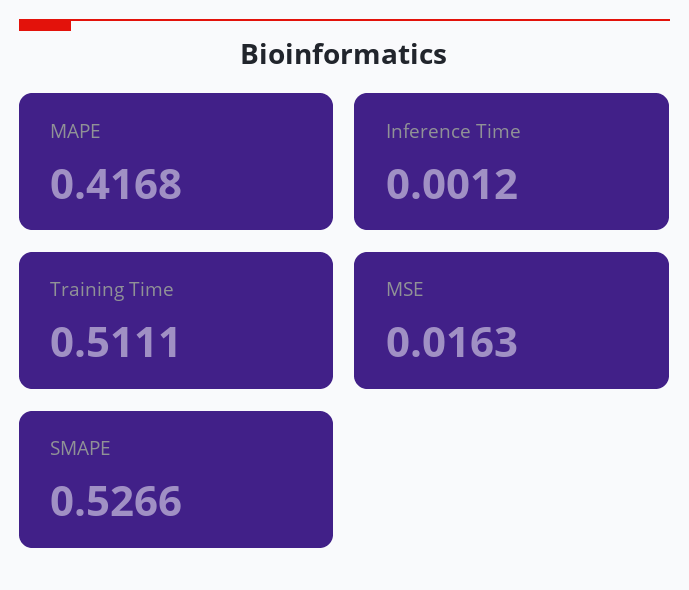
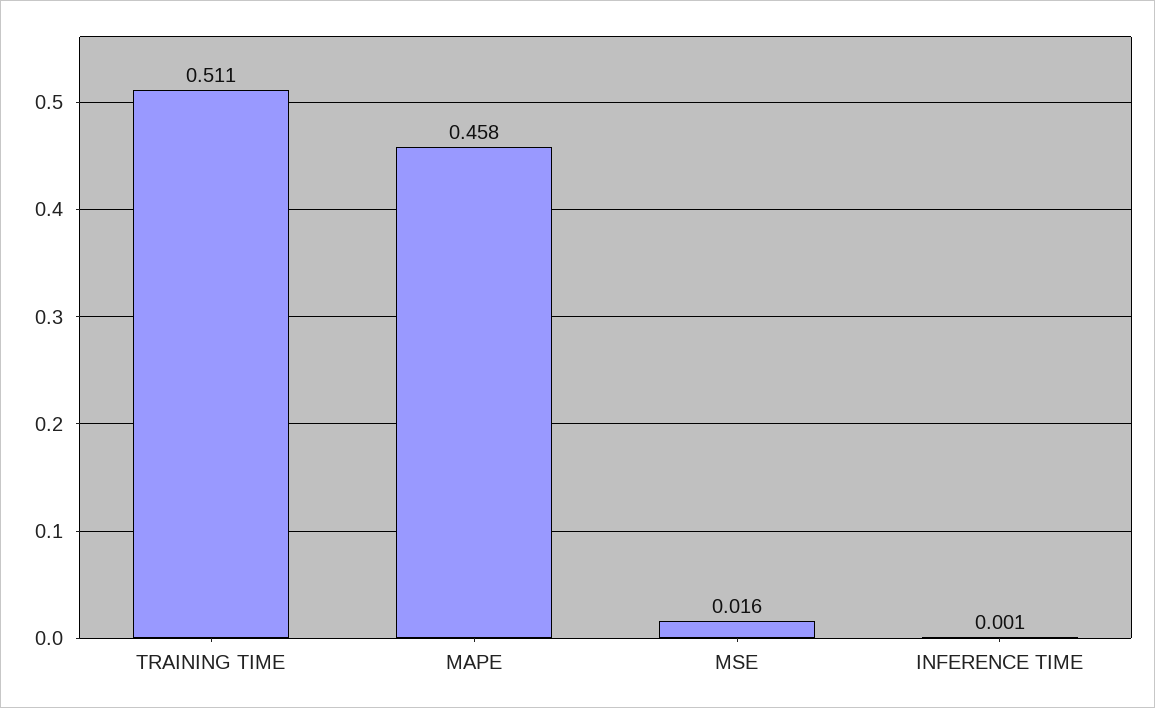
MAPE: 0.4168 -> 0.458
SMAPE: 0.5266 -> none

